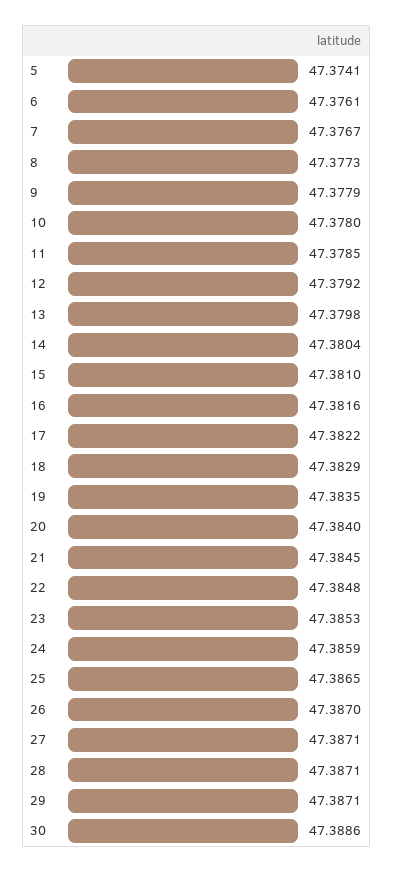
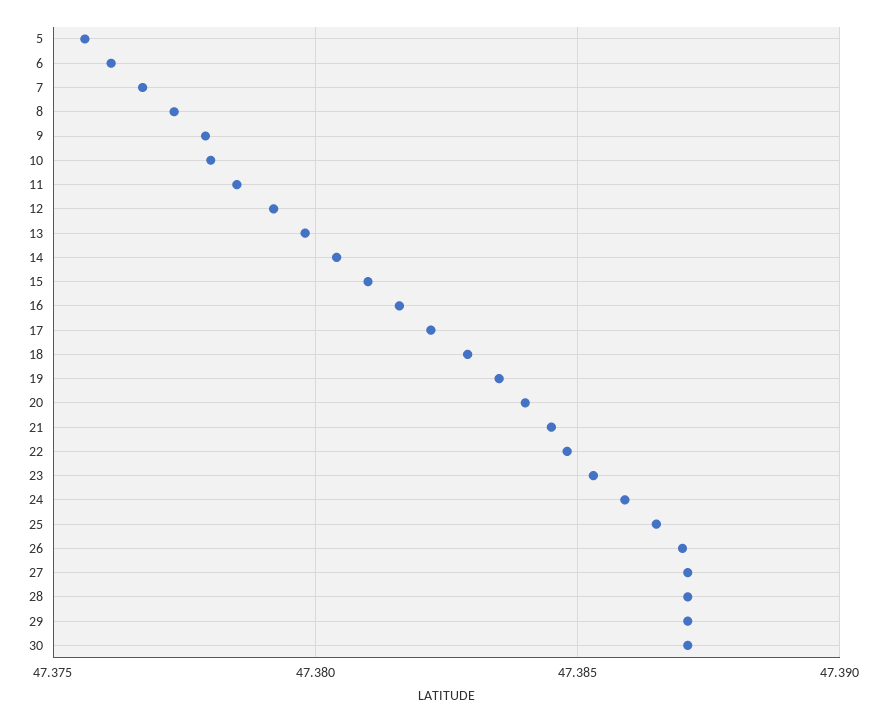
5: 47.3741 -> 47.3755
30: 47.3886 -> 47.387

